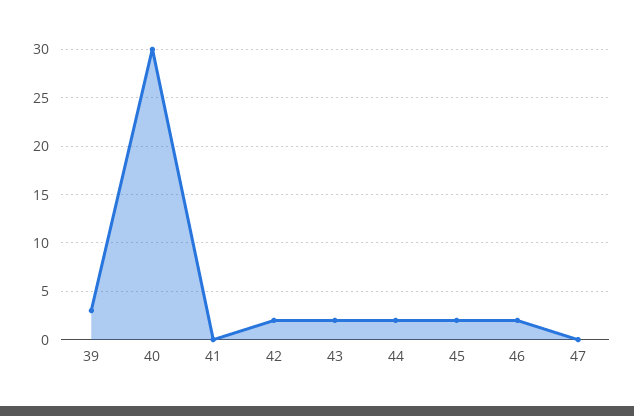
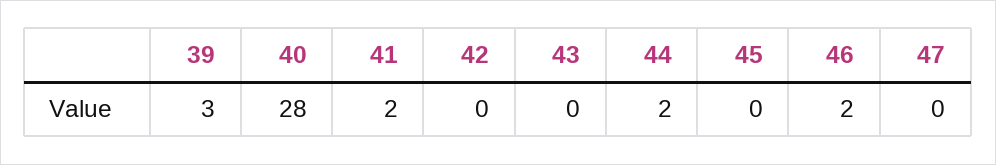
40: 30 -> 28
41: 0 -> 2
42: 2 -> 0
43: 2 -> 0
45: 2 -> 0

